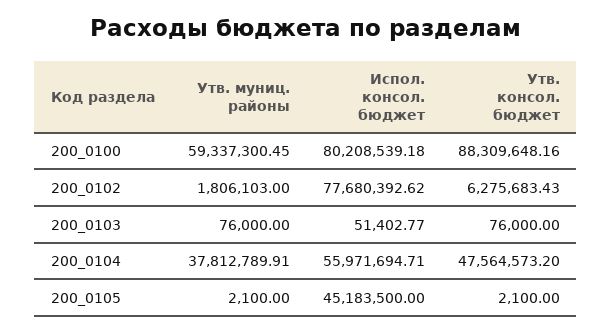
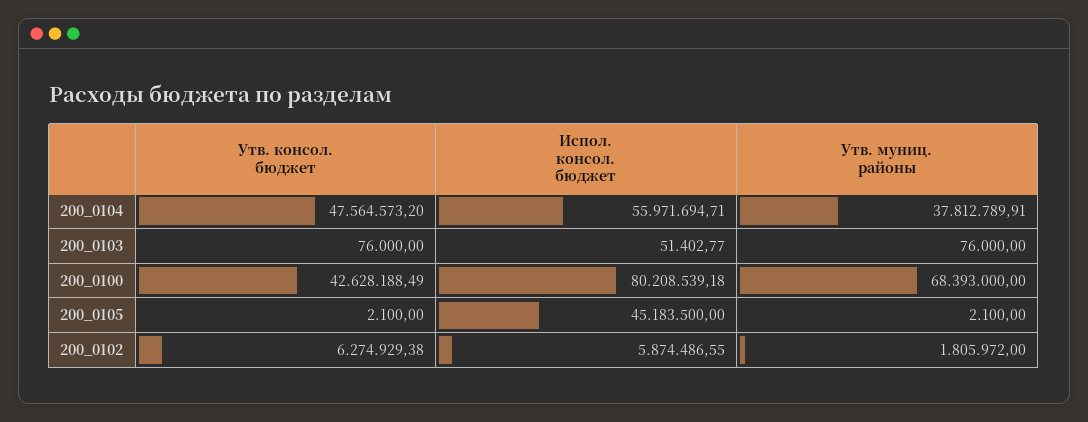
Утв. муниц. районы, 200_0100: 59337300.45 -> 68393000
Утв. консол. бюджет, 200_0100: 88309648.16 -> 42628188.49
Утв. муниц. районы, 200_0102: 1806103 -> 1805972
Испол. консол. бюджет, 200_0102: 77680392.62 -> 5874486.55
Утв. консол. бюджет, 200_0102: 6275683.43 -> 6274929.38

